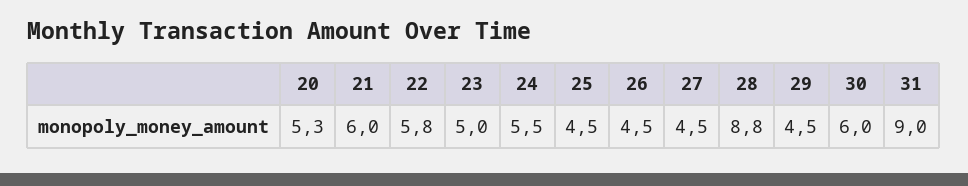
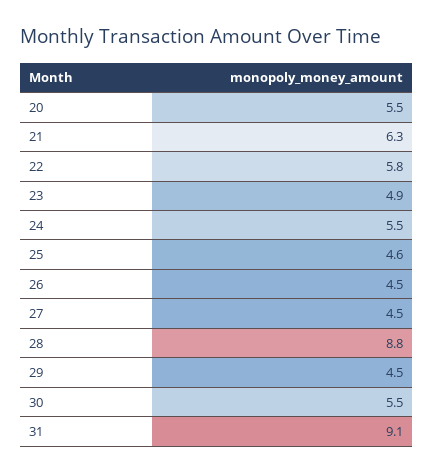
20: 5.3 -> 5.5
21: 6 -> 6.3
23: 5 -> 4.9
25: 4.5 -> 4.6
30: 6 -> 5.5
31: 9 -> 9.1

